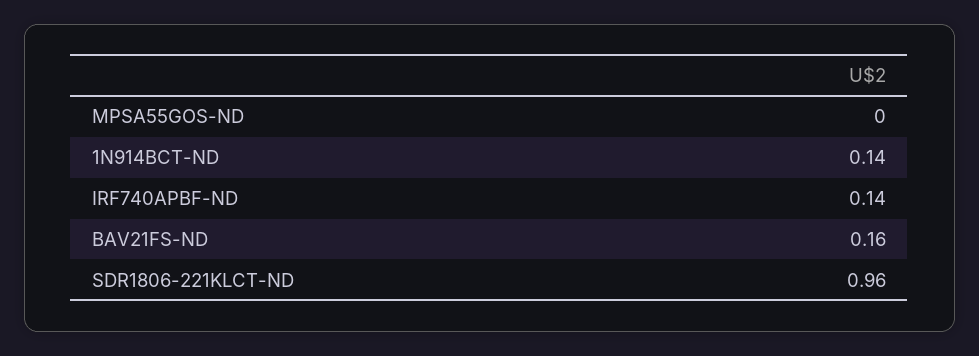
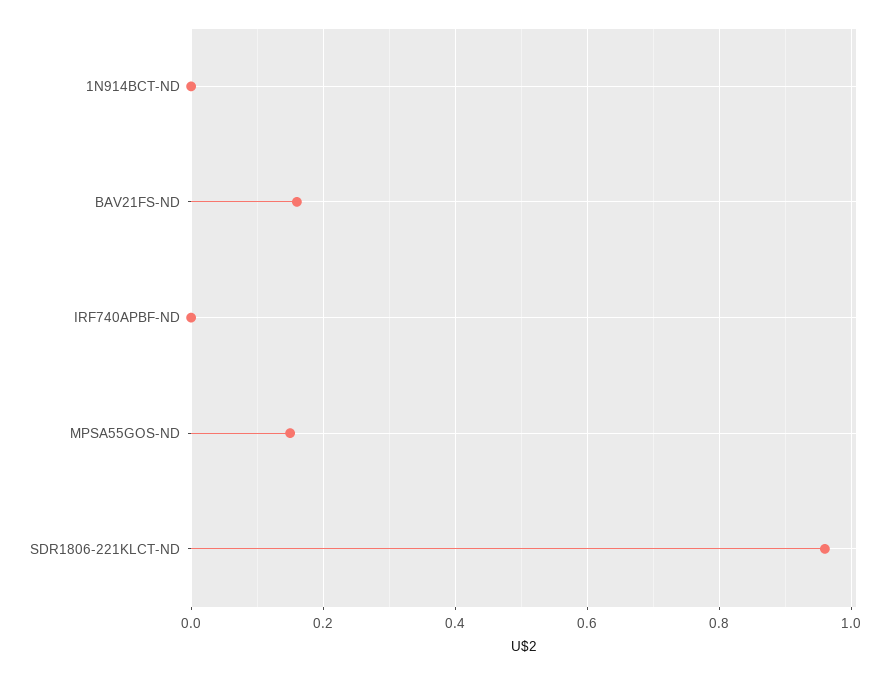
MPSA55GOS-ND: 0 -> 0.15
1N914BCT-ND: 0.14 -> 0
IRF740APBF-ND: 0.14 -> 0

